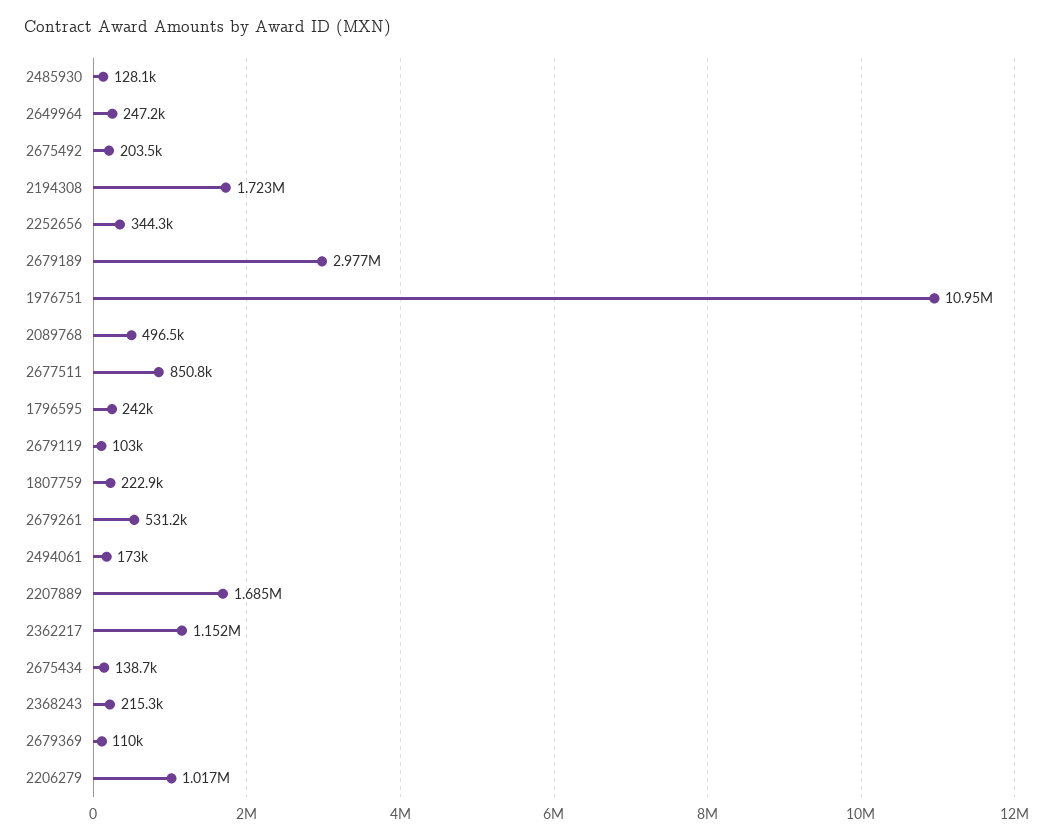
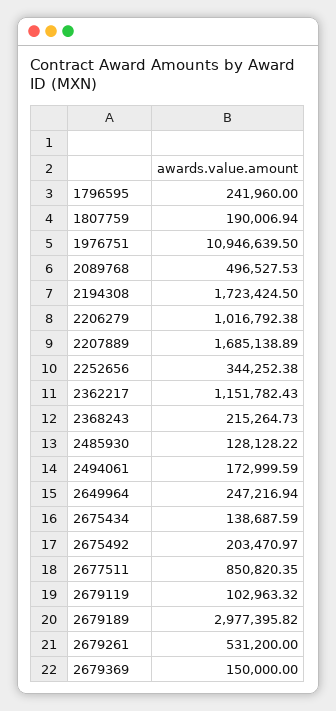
1807759: 222900 -> 190006.94
2679369: 110000 -> 150000

